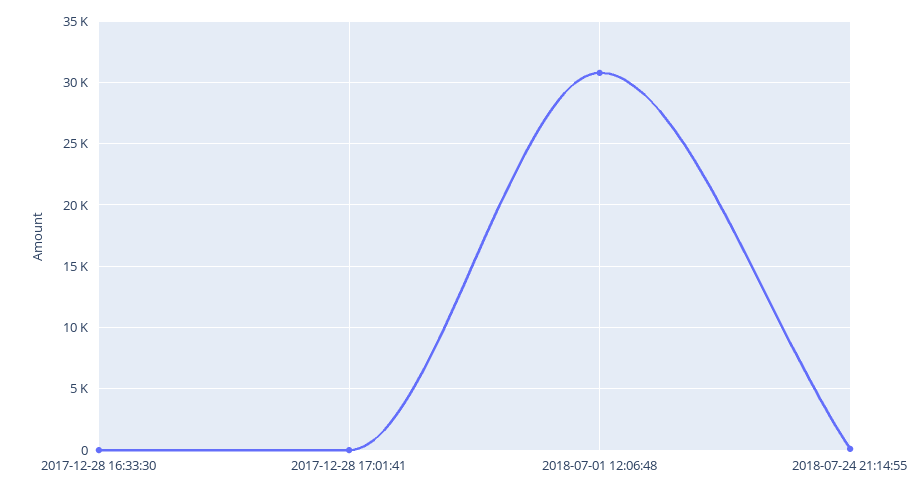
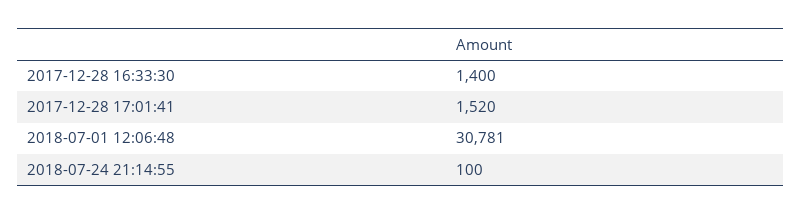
2017-12-28 16:33:30: 0 -> 1400
2017-12-28 17:01:41: 0 -> 1520

